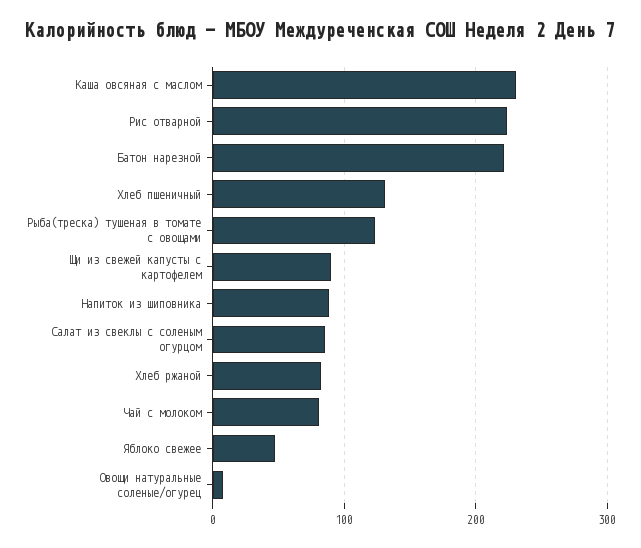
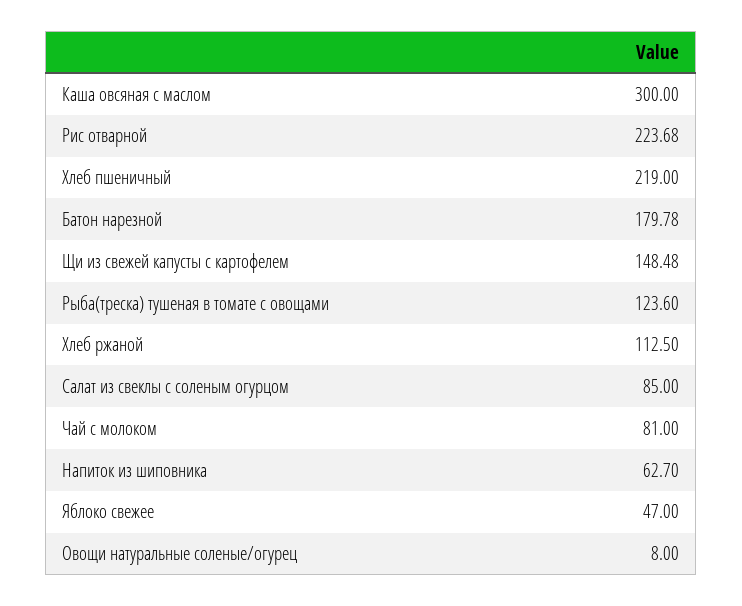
Каша овсяная с маслом: 230 -> 300
Батон нарезной: 220 -> 179.78
Хлеб пшеничный: 130 -> 219
Щи из свежей капусты с картофелем: 90 -> 148.48
Напиток из шиповника: 90 -> 62.7
Хлеб ржаной: 80 -> 112.5

